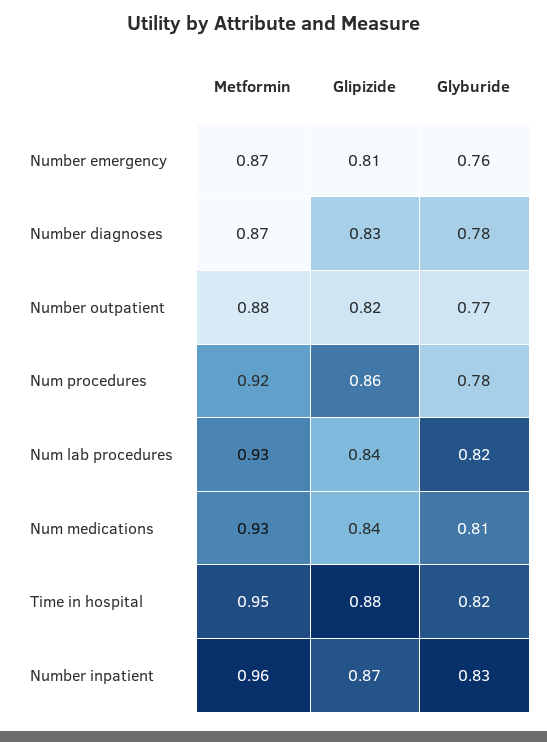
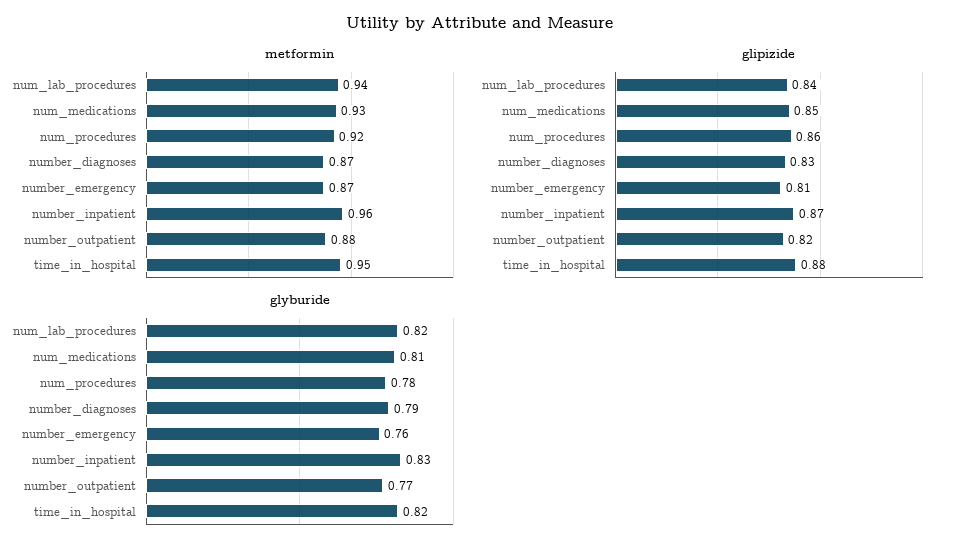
Glyburide, Number diagnoses: 0.78 -> 0.79
Metformin, Num lab procedures: 0.93 -> 0.94
Glipizide, Num medications: 0.84 -> 0.85

